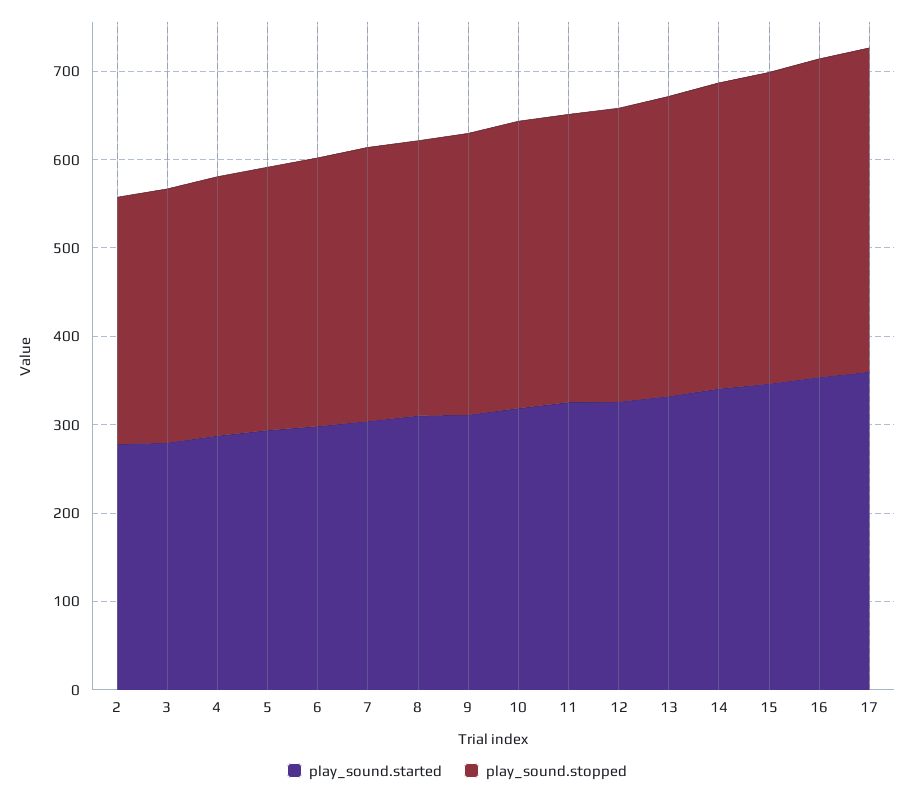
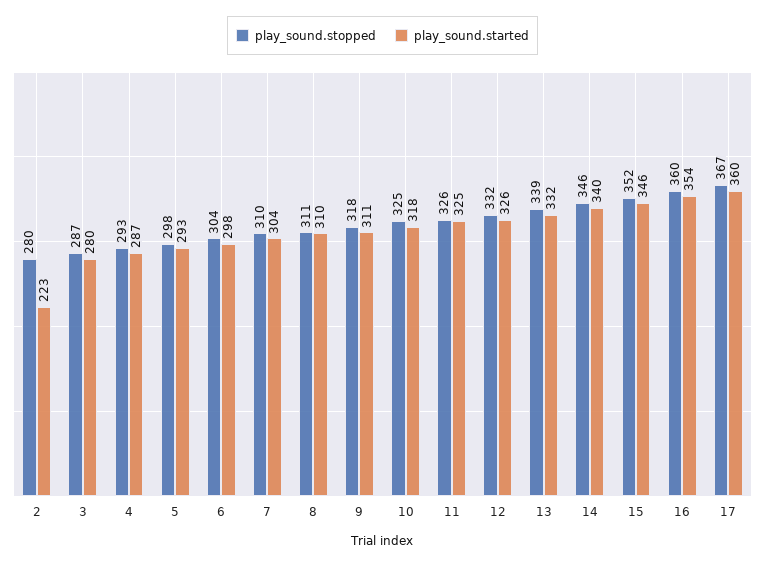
play_sound.started, 2: 280 -> 223

